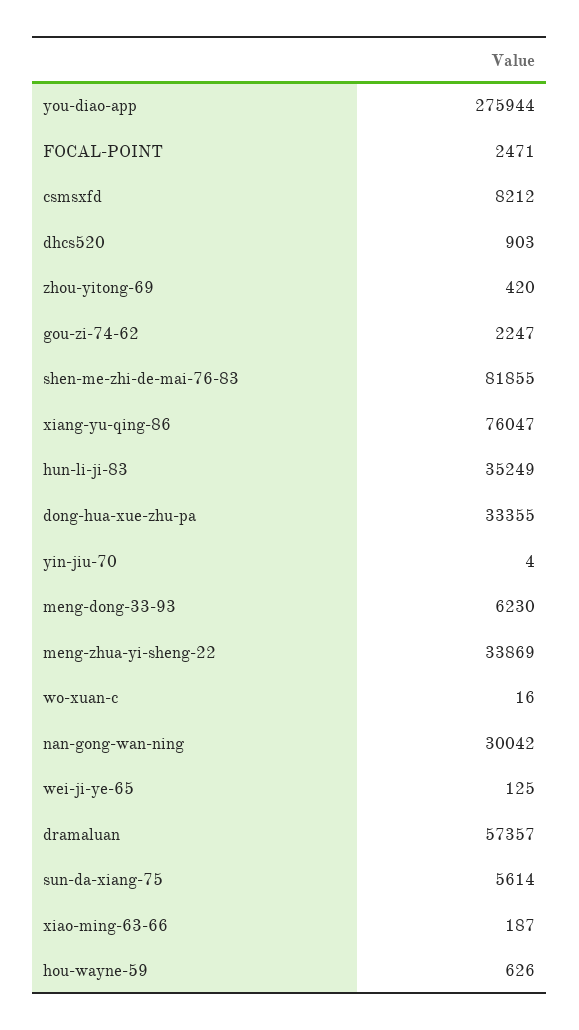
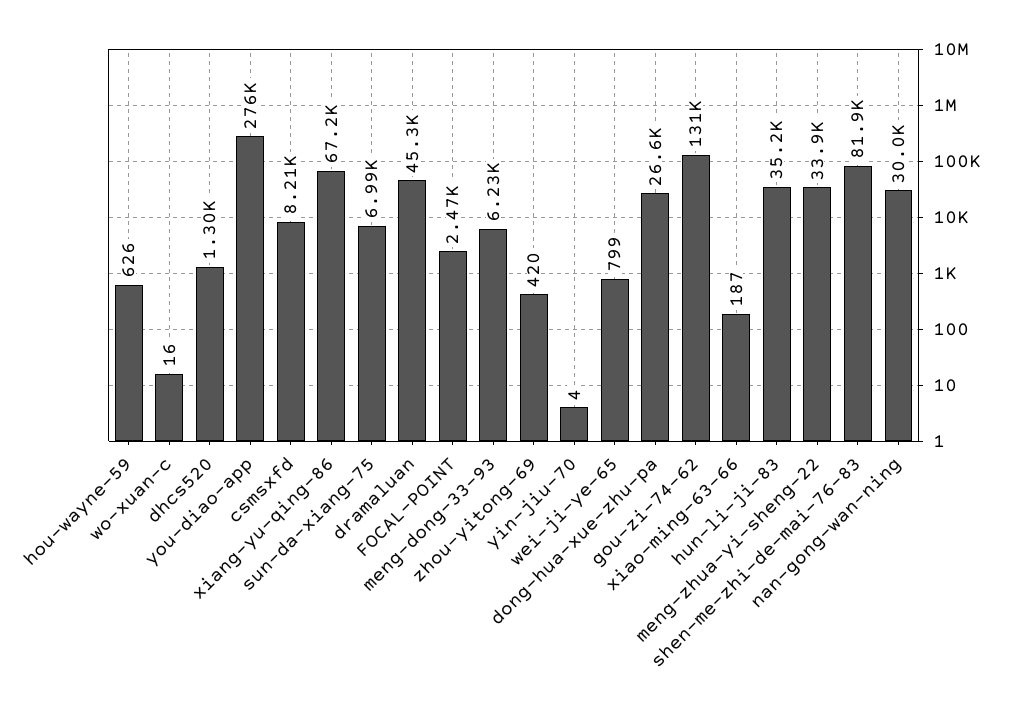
dhcs520: 903 -> 1300
gou-zi-74-62: 2247 -> 131000
xiang-yu-qing-86: 76047 -> 67200
dong-hua-xue-zhu-pa: 33355 -> 26600
wei-ji-ye-65: 125 -> 799
dramaluan: 57357 -> 45300
sun-da-xiang-75: 5614 -> 6990

